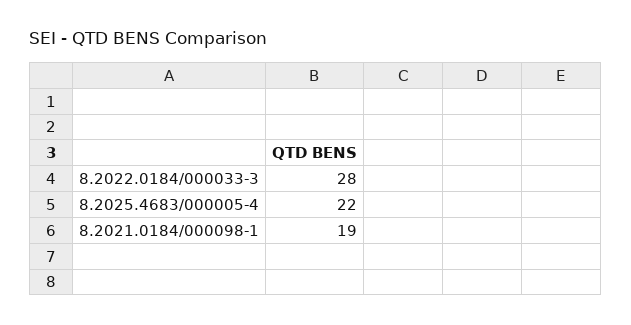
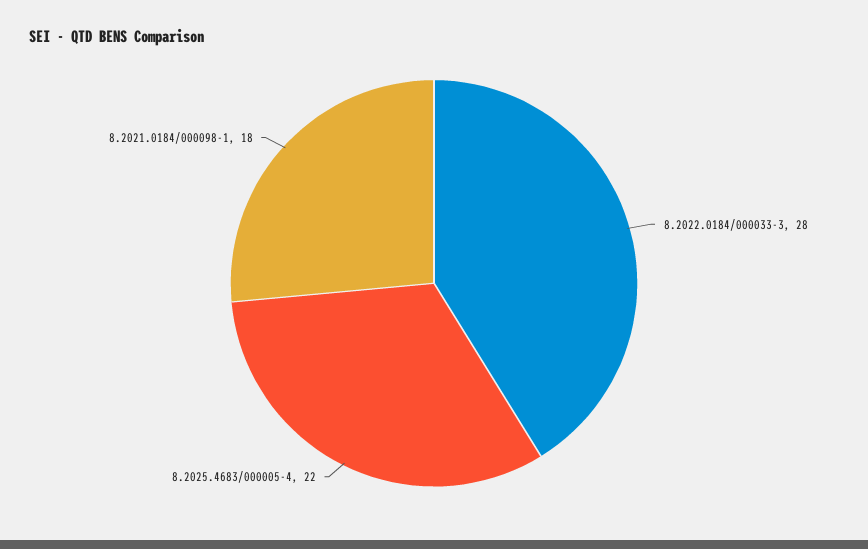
8.2021.0184/000098-1: 19 -> 18

